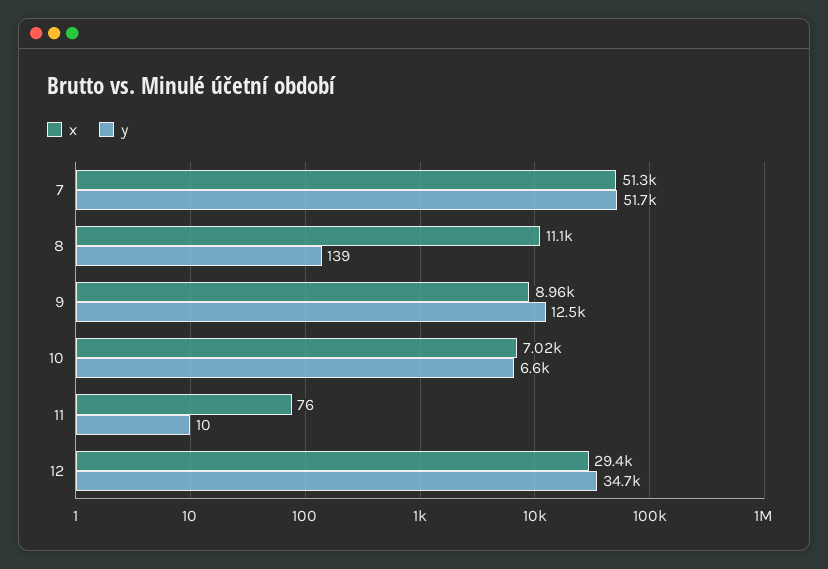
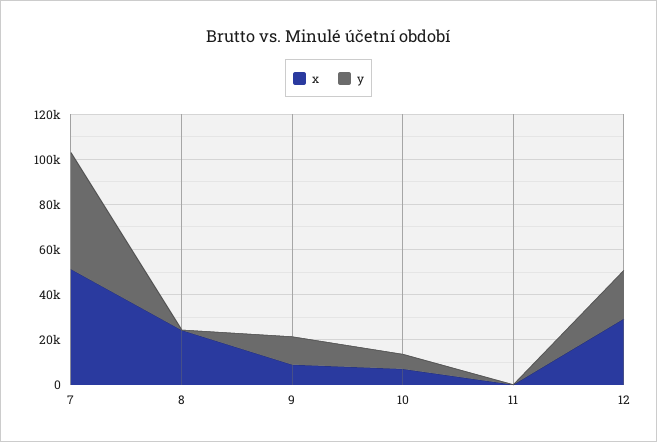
x, 8: 11100 -> 25000
y, 12: 34700 -> 20000

